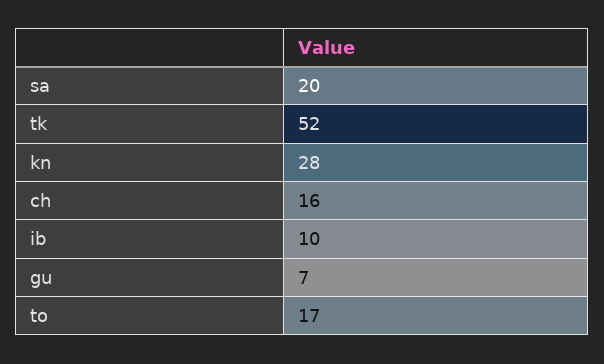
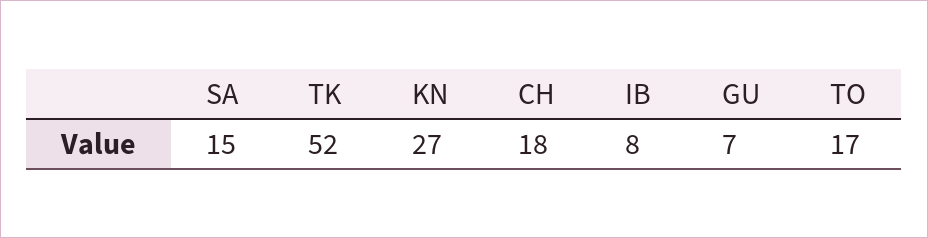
sa: 20 -> 15
kn: 28 -> 27
ch: 16 -> 18
ib: 10 -> 8

